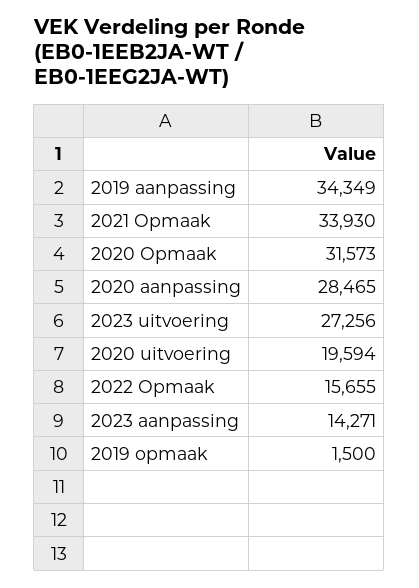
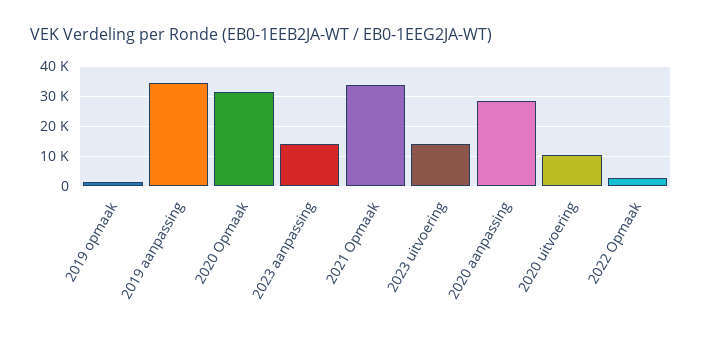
2023 uitvoering: 27256 -> 15000
2020 uitvoering: 19594 -> 10000
2022 Opmaak: 15655 -> 2500

